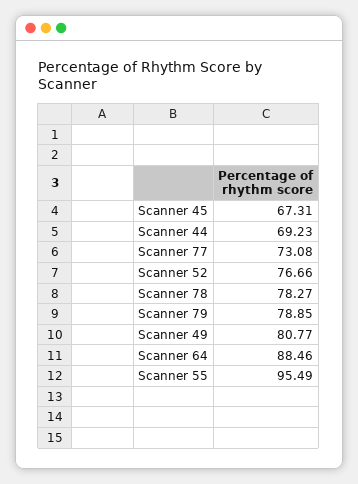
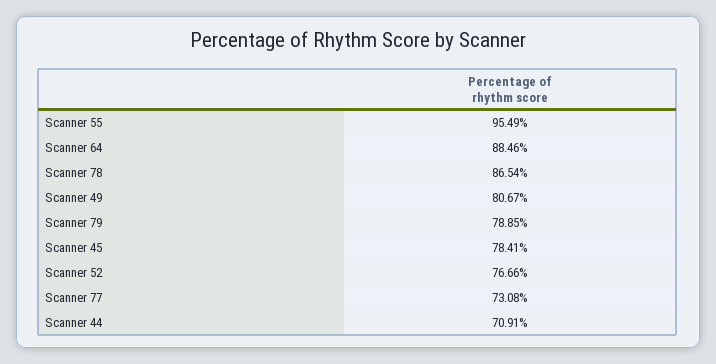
Scanner 45: 67.31 -> 78.41
Scanner 44: 69.23 -> 70.91
Scanner 78: 78.27 -> 86.54
Scanner 49: 80.77 -> 80.67

